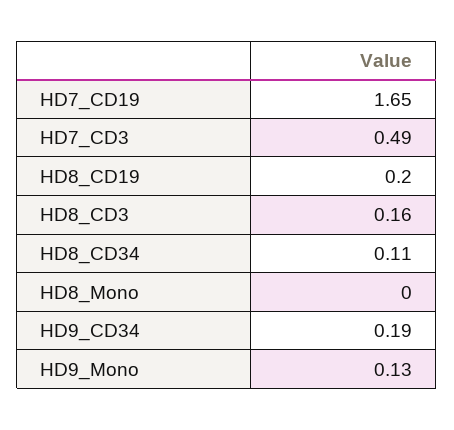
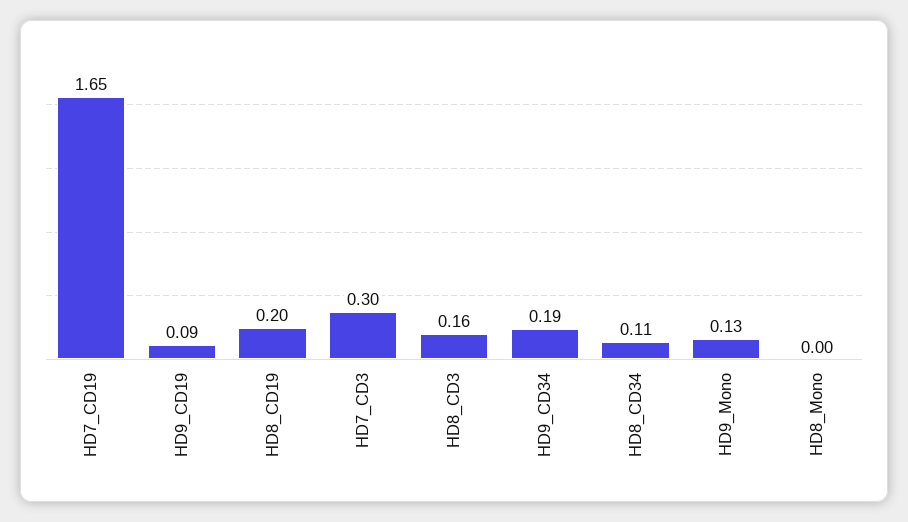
HD7_CD3: 0.49 -> 0.3
HD9_CD19: none -> 0.09

